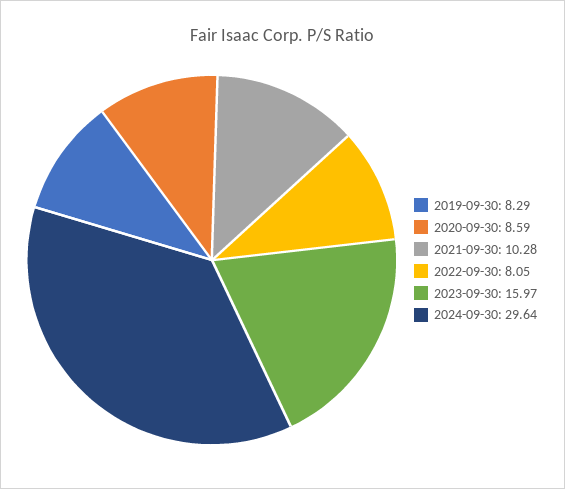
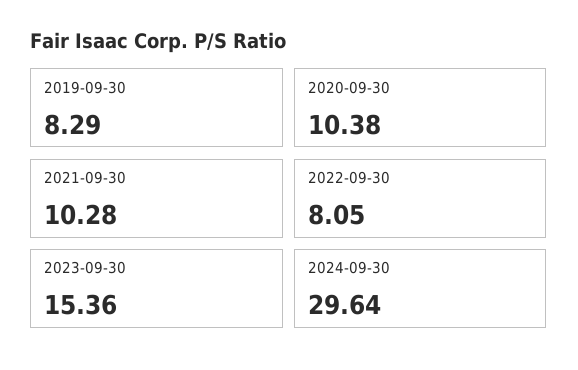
2020-09-30: 8.59 -> 10.38
2023-09-30: 15.97 -> 15.36

